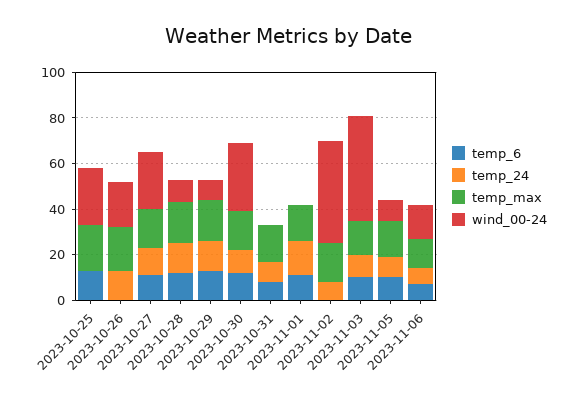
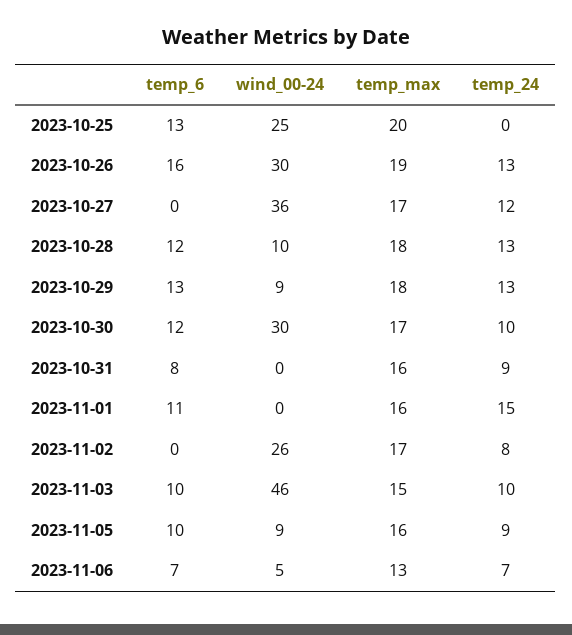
temp_6, 2023-10-26: 0 -> 16
wind_00-24, 2023-10-26: 20 -> 30
temp_6, 2023-10-27: 10 -> 0
wind_00-24, 2023-10-27: 25 -> 36
wind_00-24, 2023-11-02: 45 -> 26
wind_00-24, 2023-11-06: 15 -> 5

